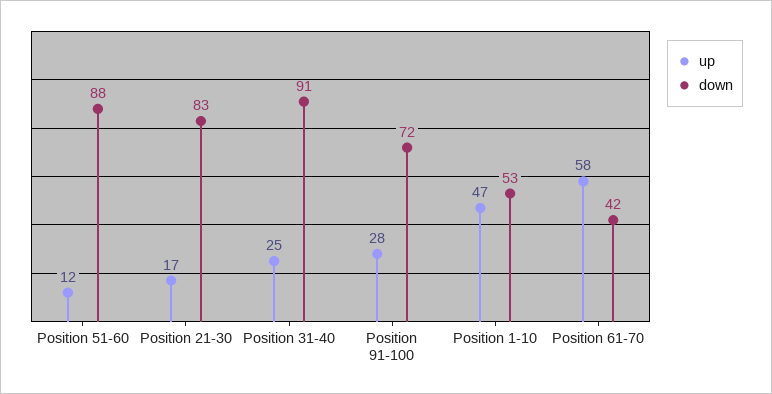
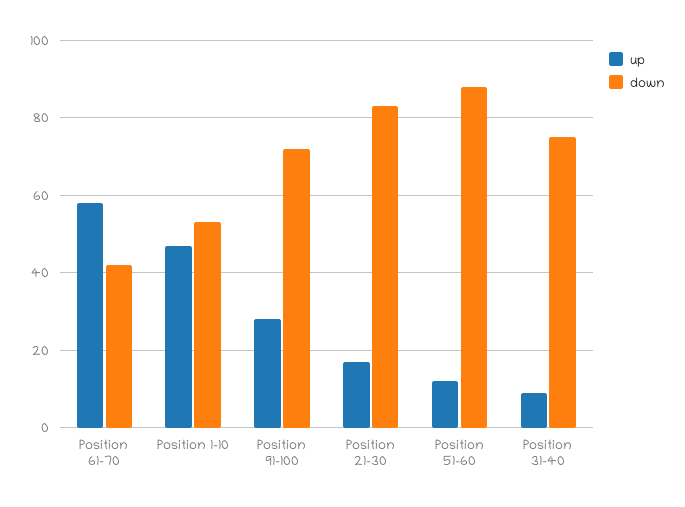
up, Position 31-40: 25 -> 10
down, Position 31-40: 91 -> 75

